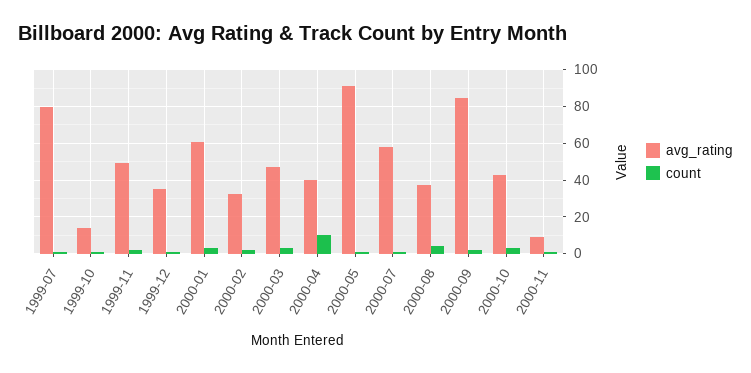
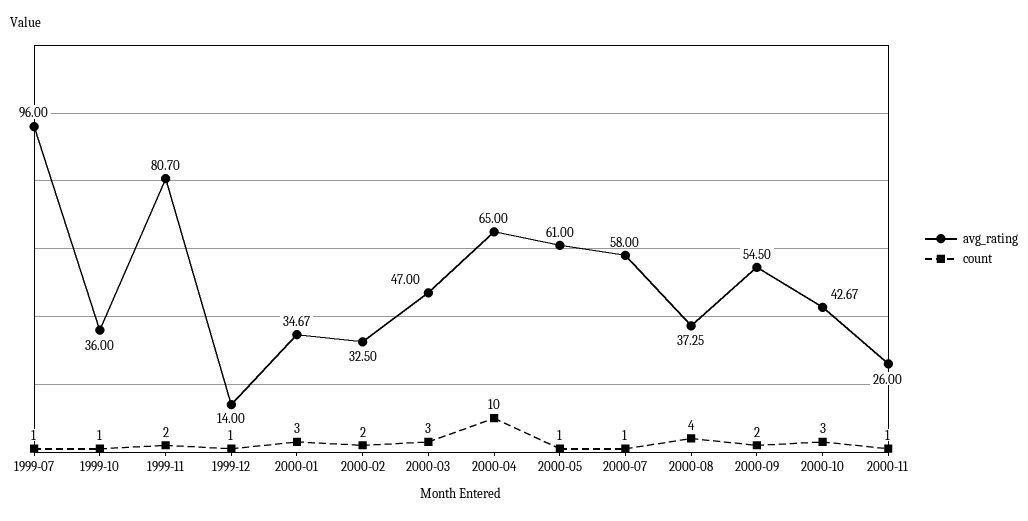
avg_rating, 1999-07: 80 -> 96
avg_rating, 1999-10: 15 -> 36
avg_rating, 1999-11: 50 -> 80.7
avg_rating, 1999-12: 35 -> 14
avg_rating, 2000-01: 60 -> 34.67
avg_rating, 2000-04: 40 -> 65
avg_rating, 2000-05: 90 -> 61
avg_rating, 2000-09: 85 -> 54.5
avg_rating, 2000-11: 10 -> 26

